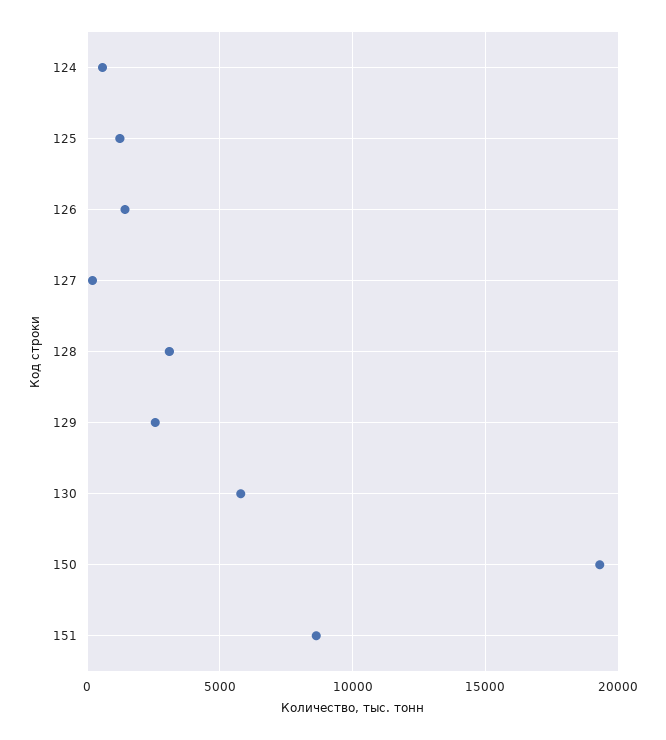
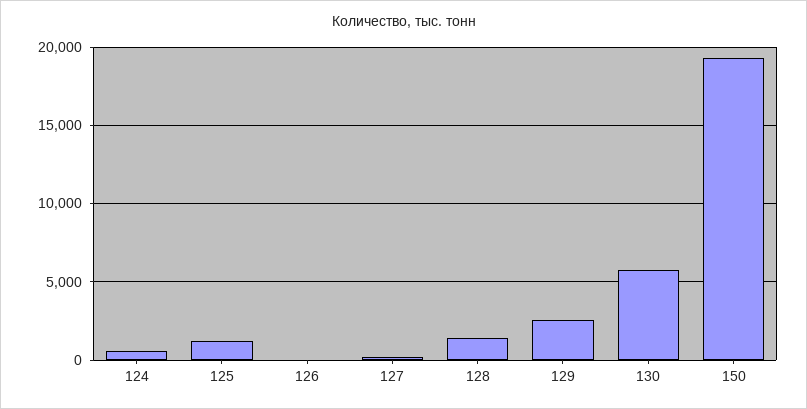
126: 1500 -> 0
128: 3000 -> 1500
151: 8500 -> none

